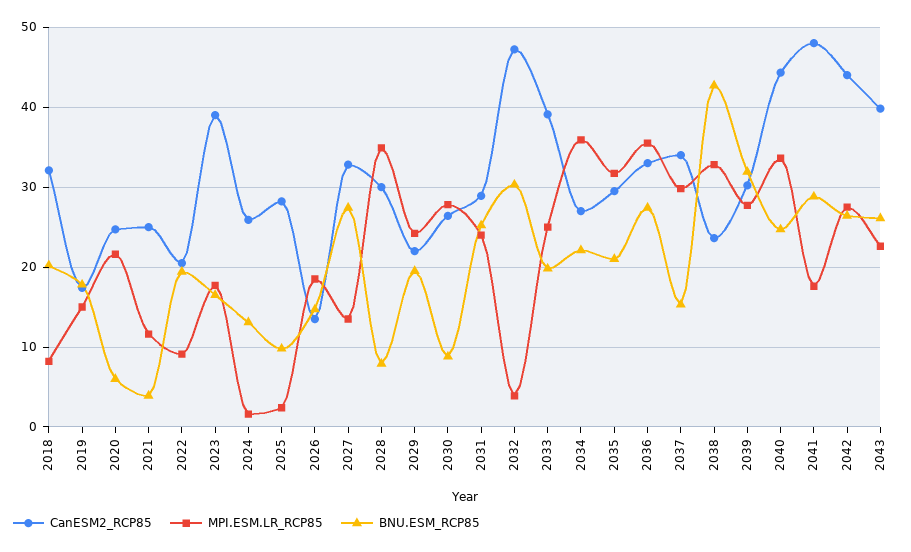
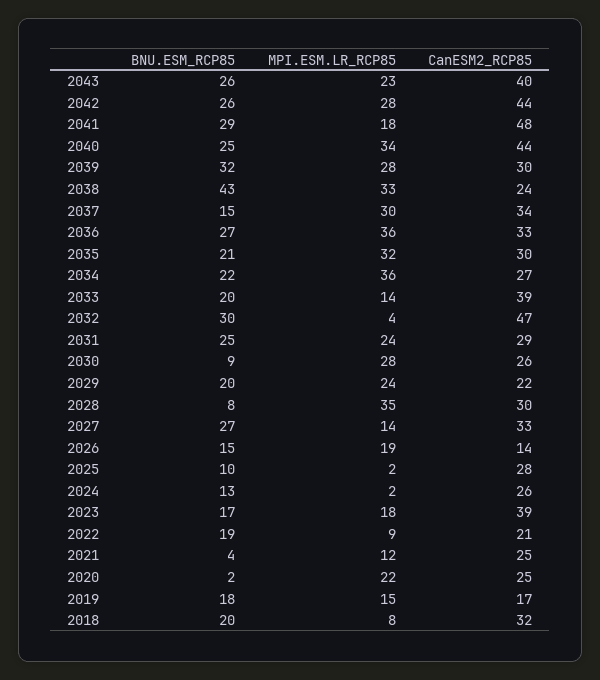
BNU.ESM_RCP85, 2020: 6 -> 2
MPI.ESM.LR_RCP85, 2033: 25 -> 14

